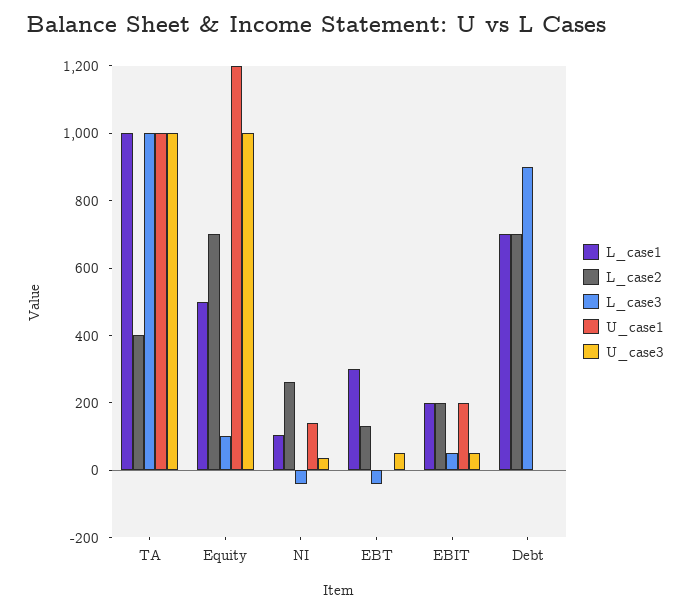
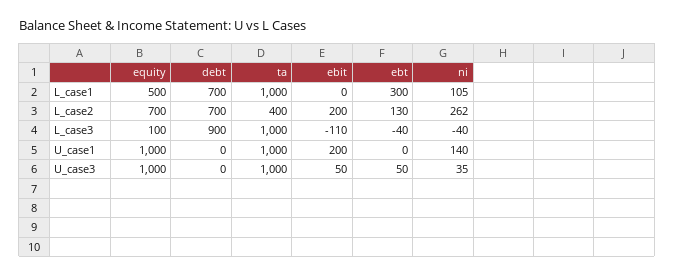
U_case1, Equity: 1200 -> 1000
L_case1, EBIT: 200 -> 0
L_case3, EBIT: 50 -> -110

